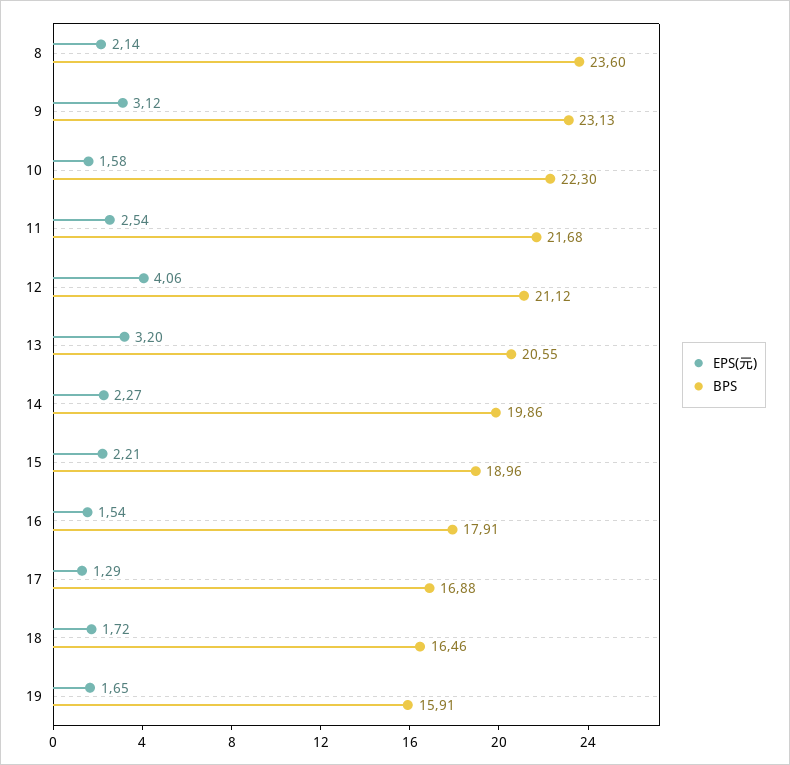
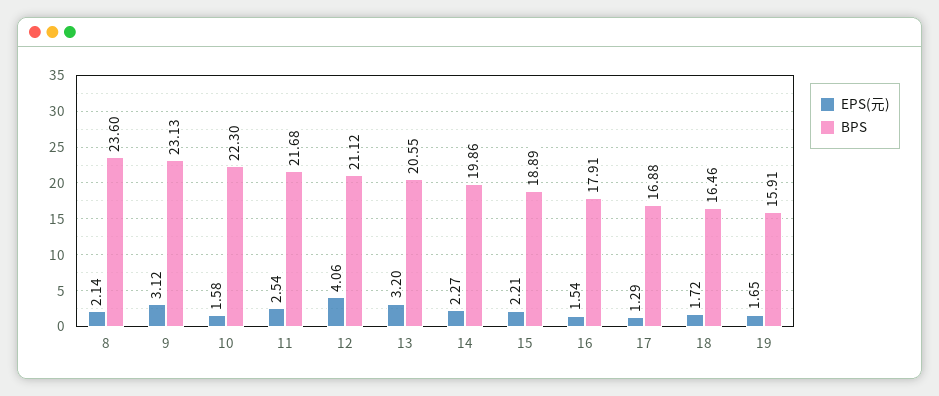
BPS, 15: 18.96 -> 18.89

